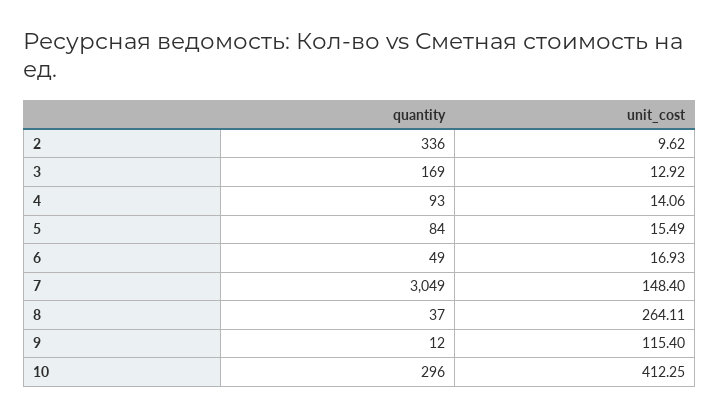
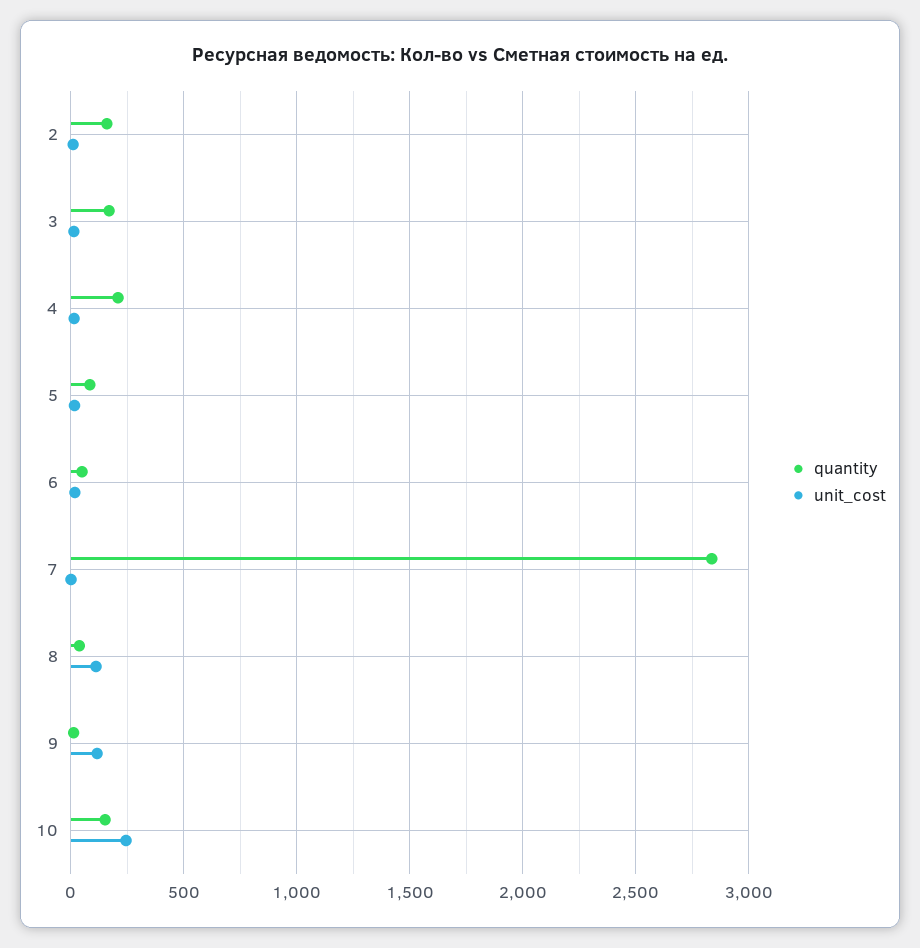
quantity, 2: 336 -> 150
quantity, 4: 93 -> 200
quantity, 7: 3049 -> 2850
unit_cost, 7: 148.4 -> 0
unit_cost, 8: 264.11 -> 100
quantity, 10: 296 -> 150
unit_cost, 10: 412.25 -> 250

